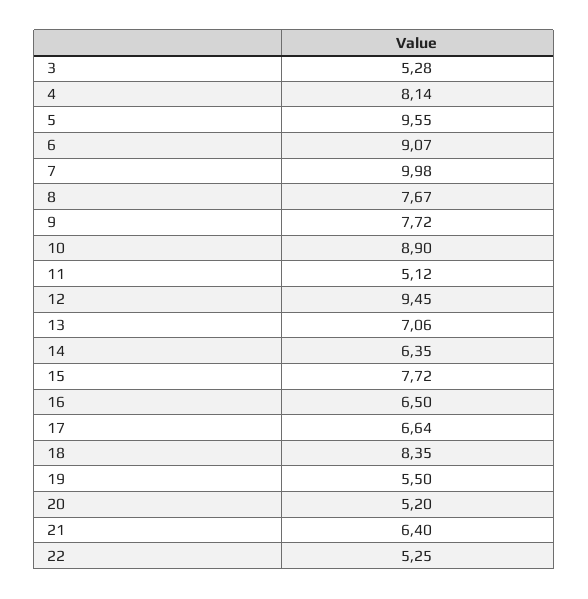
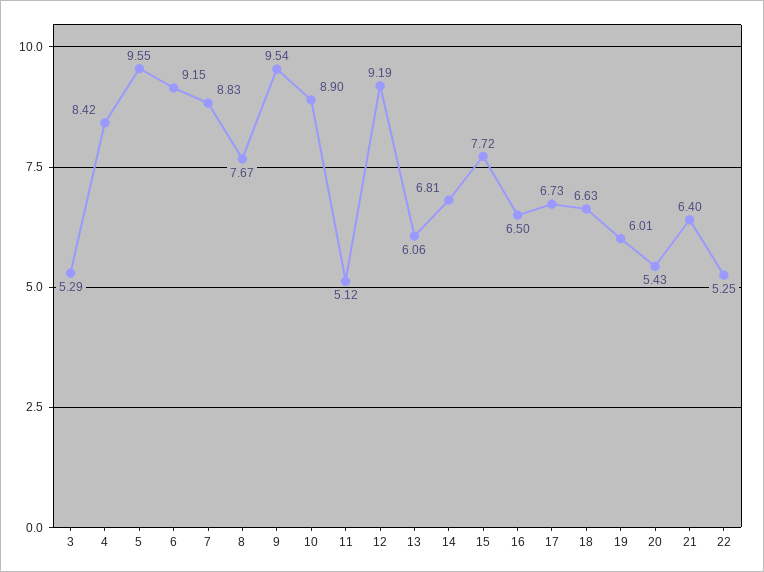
3: 5.28 -> 5.29
4: 8.14 -> 8.42
6: 9.07 -> 9.15
7: 9.98 -> 8.83
9: 7.72 -> 9.54
12: 9.45 -> 9.19
13: 7.06 -> 6.06
14: 6.35 -> 6.81
17: 6.64 -> 6.73
18: 8.35 -> 6.63
19: 5.5 -> 6.01
20: 5.2 -> 5.43

